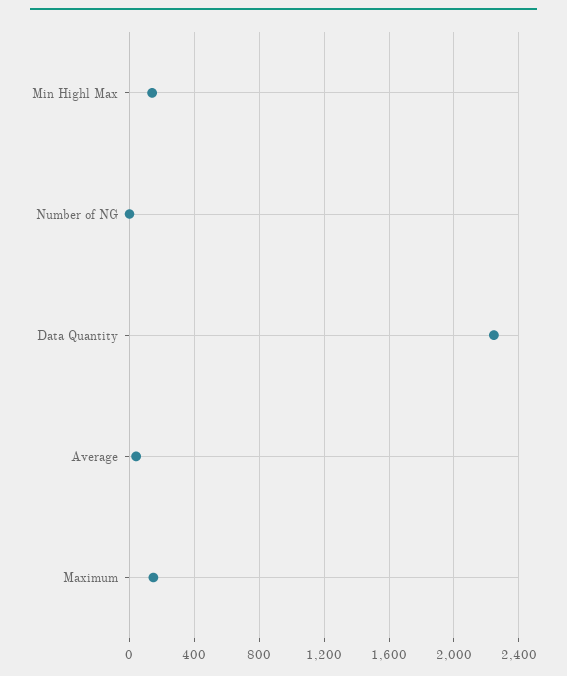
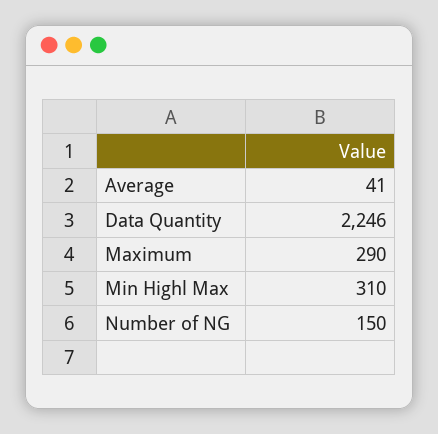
Min Highl Max: 150 -> 310
Number of NG: 0 -> 150
Maximum: 150 -> 290

